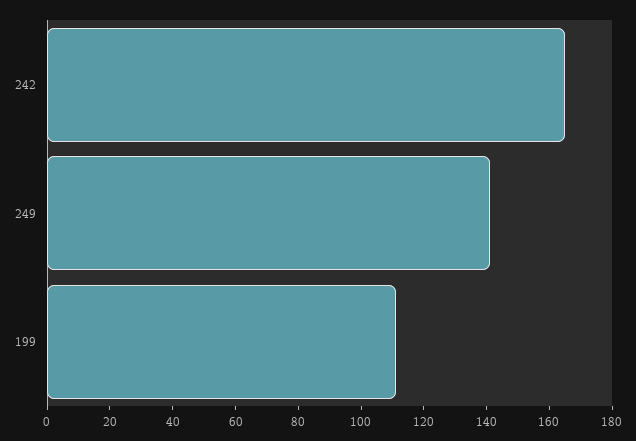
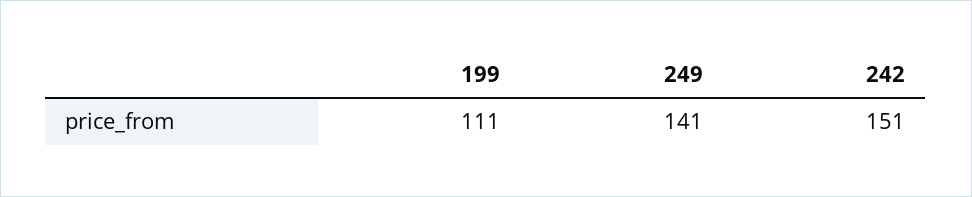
242: 165 -> 151

